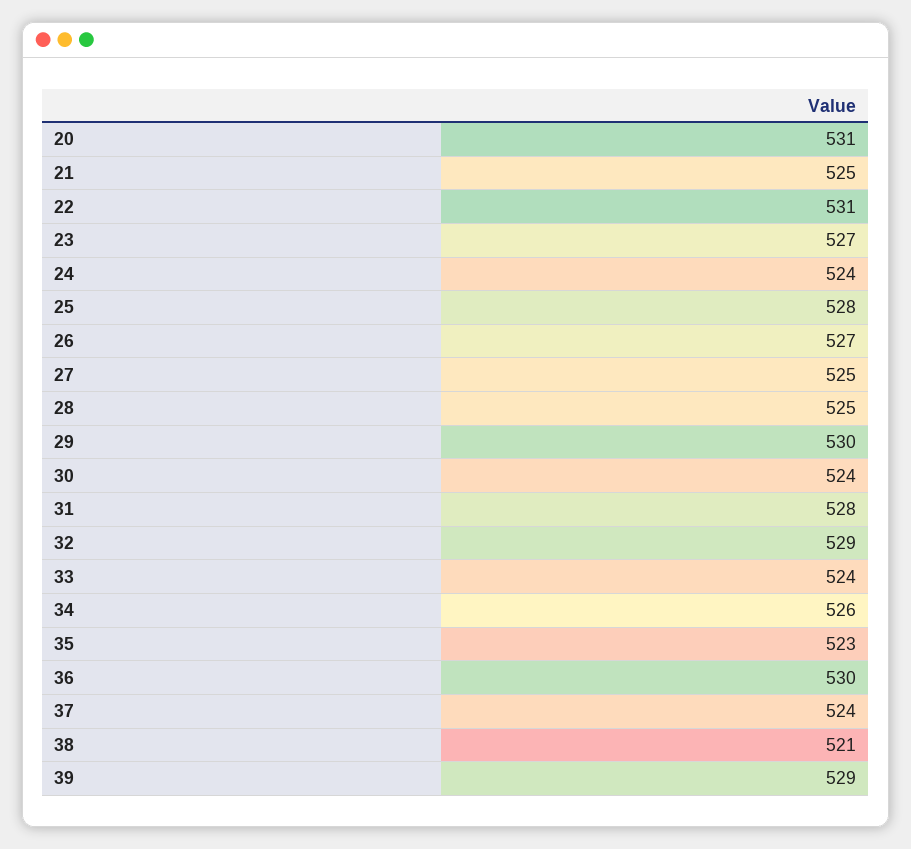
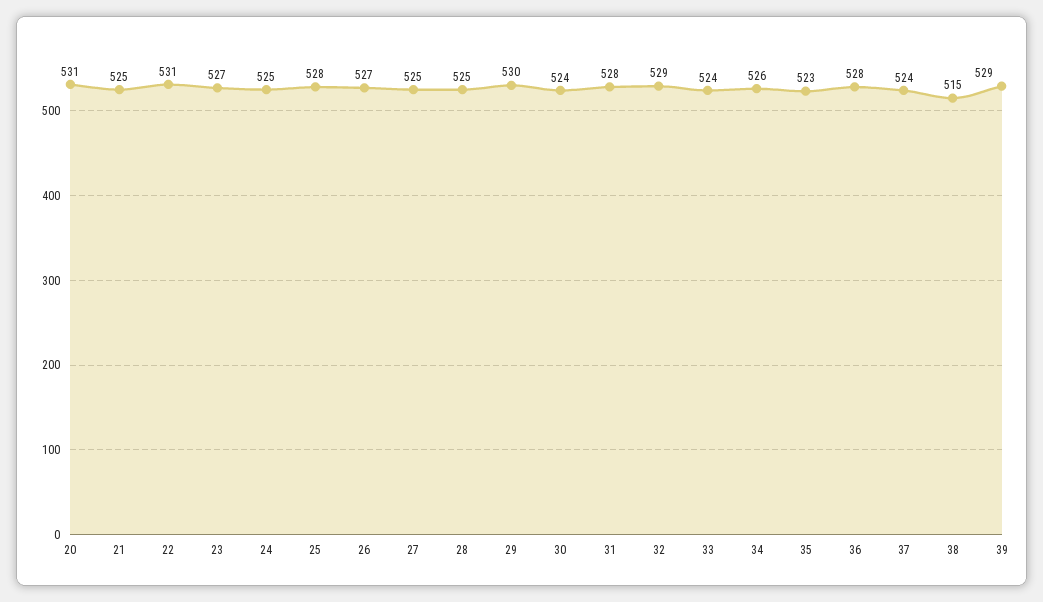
24: 524 -> 525
36: 530 -> 528
38: 521 -> 515

